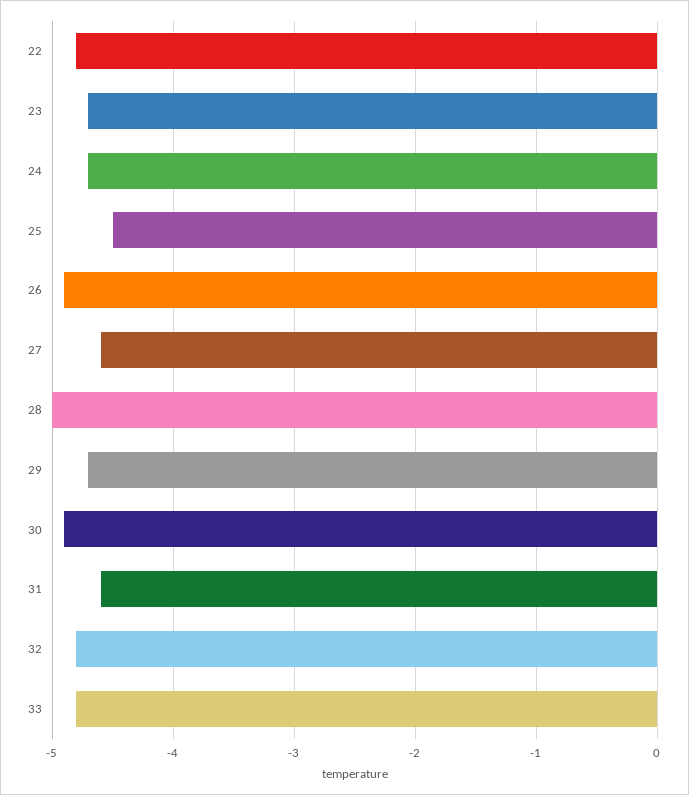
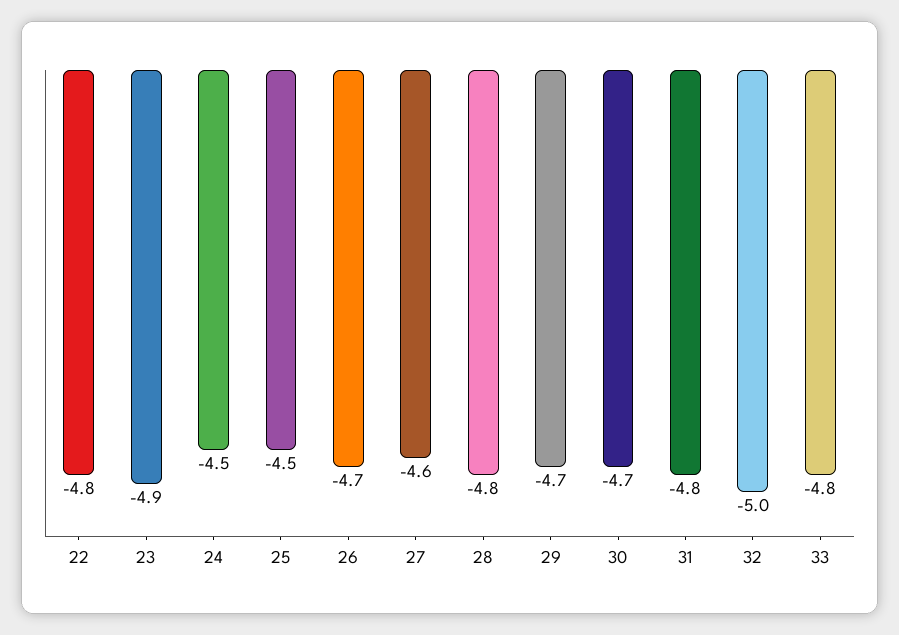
23: -4.7 -> -4.9
24: -4.7 -> -4.5
26: -4.9 -> -4.7
28: -5 -> -4.8
30: -4.9 -> -4.7
31: -4.6 -> -4.8
32: -4.8 -> -5

